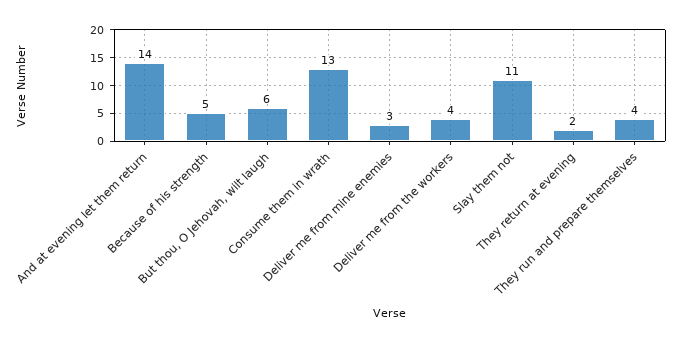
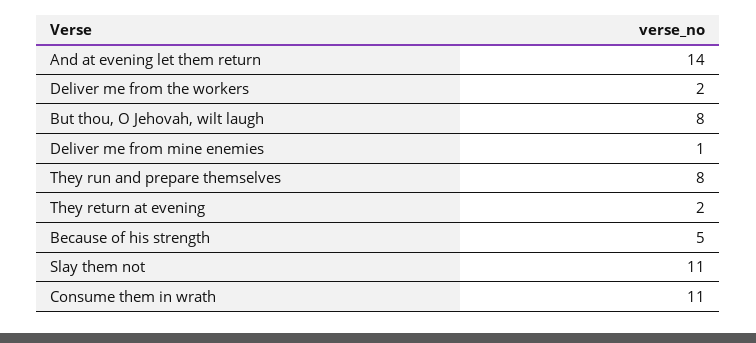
But thou, O Jehovah, wilt laugh: 6 -> 8
Consume them in wrath: 13 -> 11
Deliver me from mine enemies: 3 -> 1
Deliver me from the workers: 4 -> 2
They run and prepare themselves: 4 -> 8

